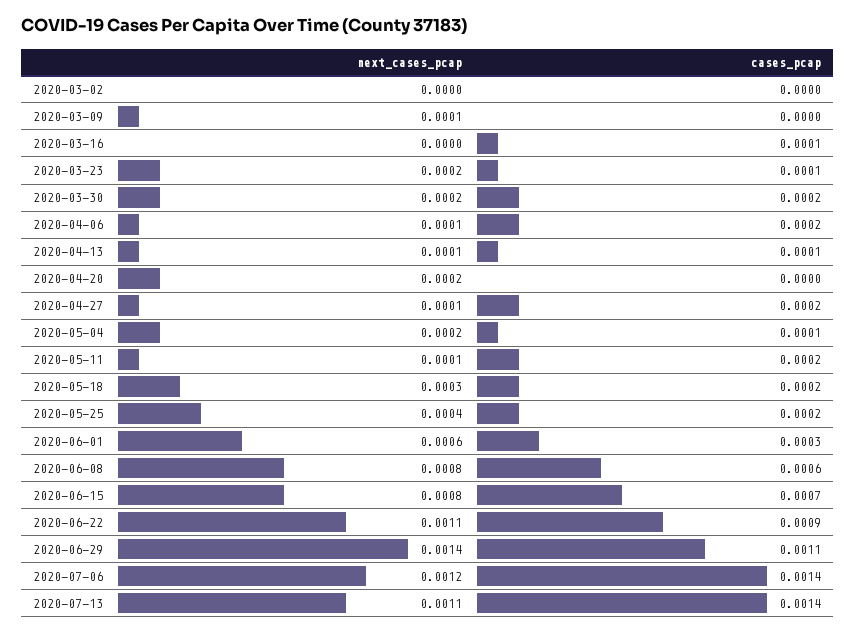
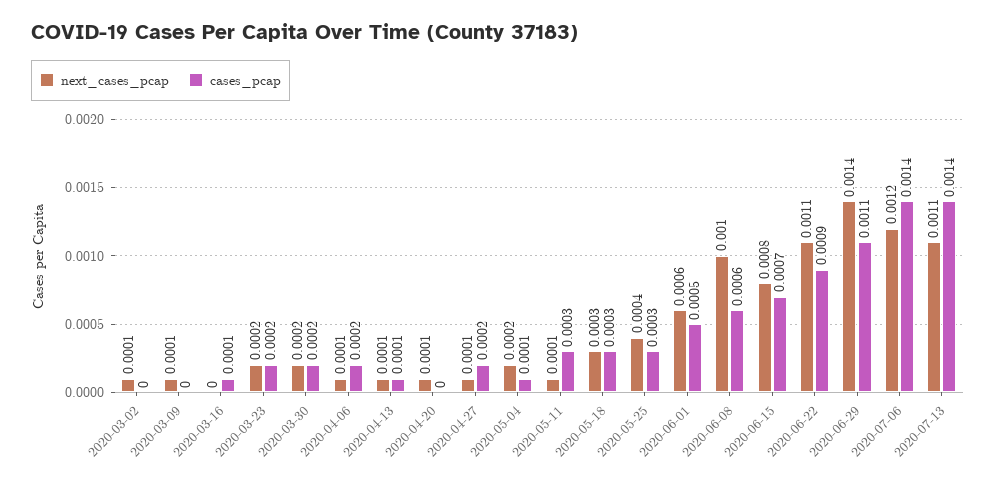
next_cases_pcap, 2020-03-02: 0 -> 0.0001
cases_pcap, 2020-03-23: 0.0001 -> 0.0002
next_cases_pcap, 2020-04-20: 0.0002 -> 0.0001
cases_pcap, 2020-05-11: 0.0002 -> 0.0003
cases_pcap, 2020-05-18: 0.0002 -> 0.0003
cases_pcap, 2020-05-25: 0.0002 -> 0.0003
cases_pcap, 2020-06-01: 0.0003 -> 0.0005
next_cases_pcap, 2020-06-08: 0.0008 -> 0.001

